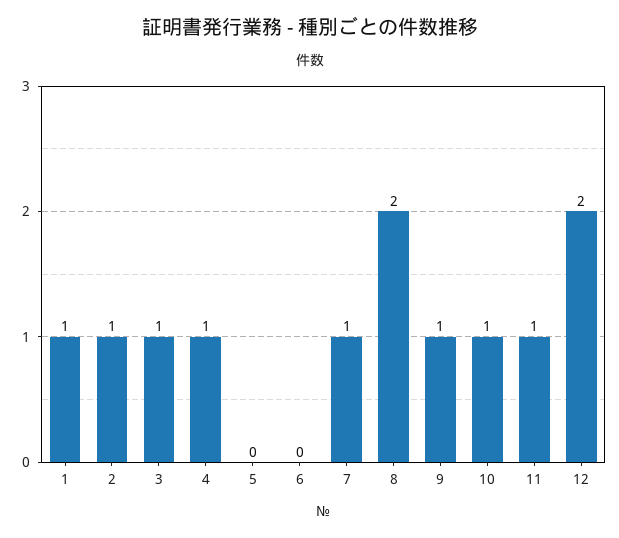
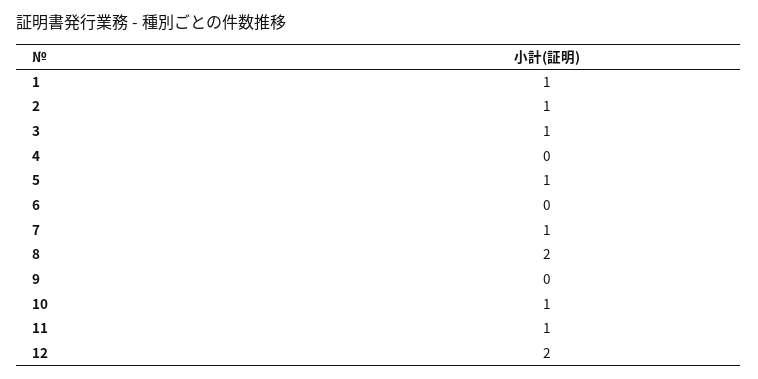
4: 1 -> 0
5: 0 -> 1
9: 1 -> 0

